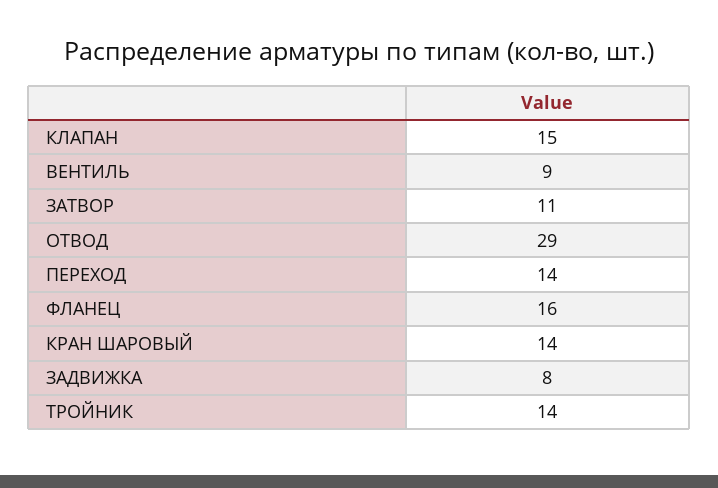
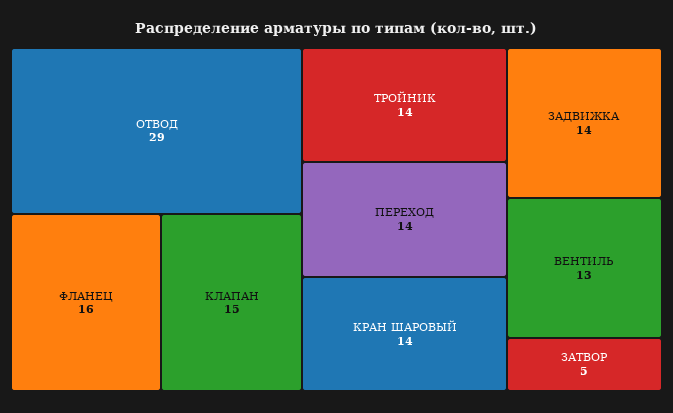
ВЕНТИЛЬ: 9 -> 13
ЗАТВОР: 11 -> 5
ЗАДВИЖКА: 8 -> 14

